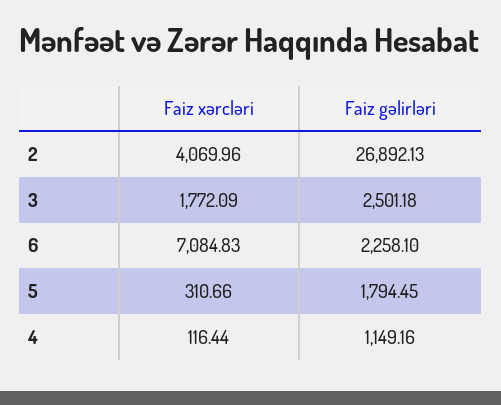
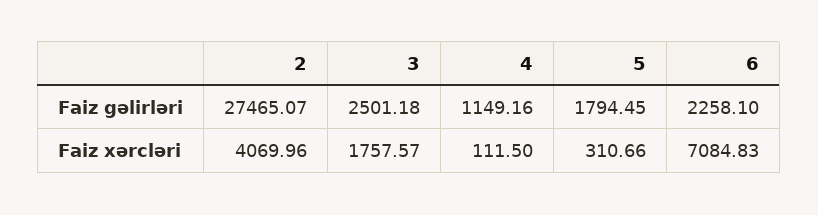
Faiz gəlirləri, 2: 26892.13 -> 27465.07
Faiz xərcləri, 3: 1772.09 -> 1757.57
Faiz xərcləri, 4: 116.44 -> 111.5

